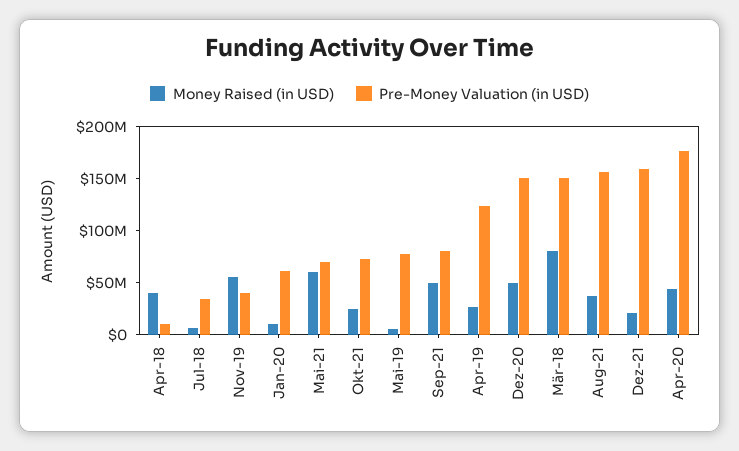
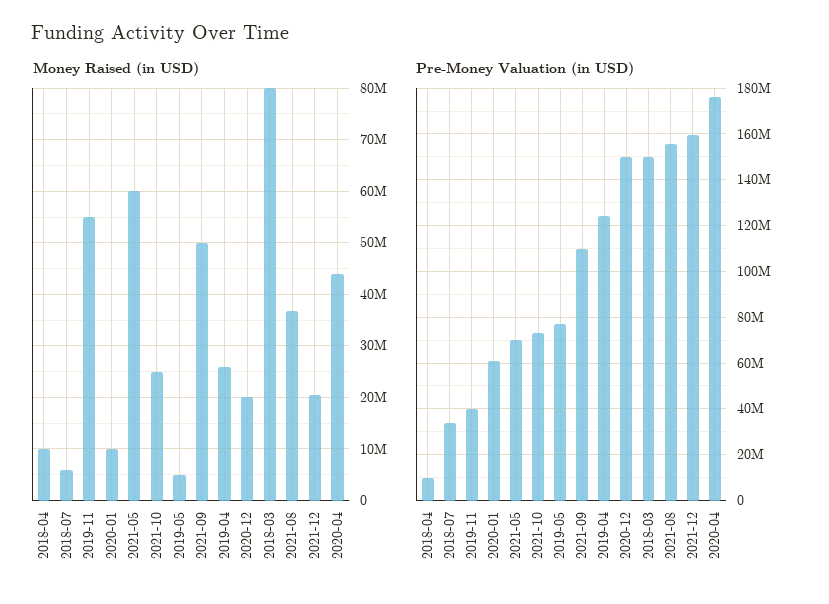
Money Raised (in USD), Apr-18: 40000000 -> 10000000
Pre-Money Valuation (in USD), Sep-21: 80000000 -> 110000000
Money Raised (in USD), Dez-20: 50000000 -> 20000000

